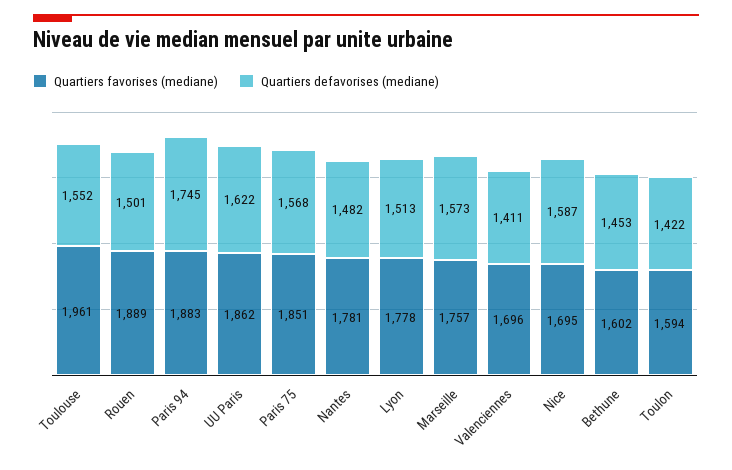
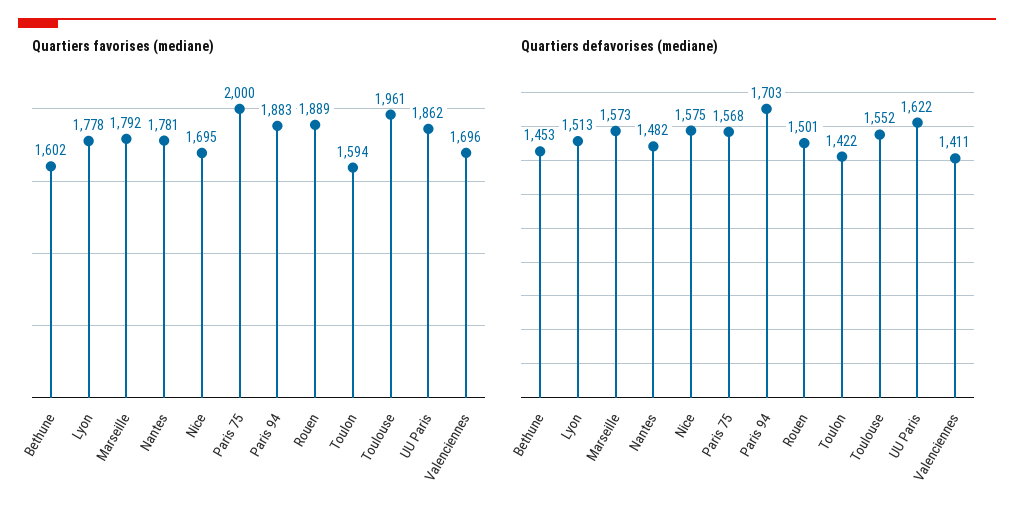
Quartiers defavorises (mediane), Paris 94: 1745 -> 1703
Quartiers favorises (mediane), Paris 75: 1851 -> 2000
Quartiers favorises (mediane), Marseille: 1757 -> 1792
Quartiers defavorises (mediane), Nice: 1587 -> 1575

